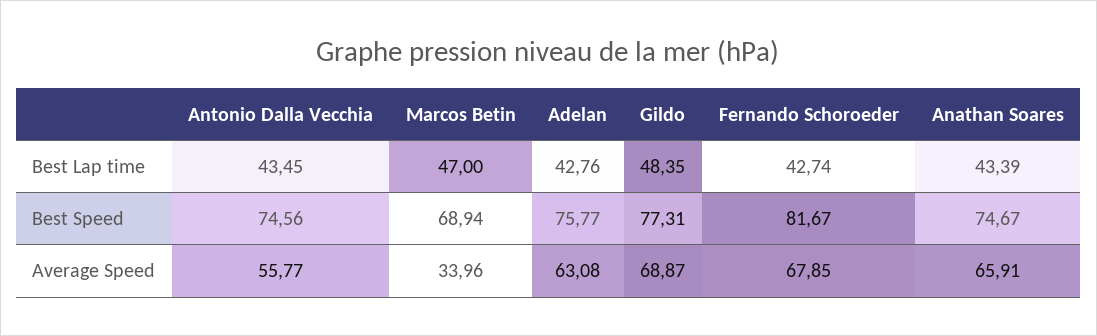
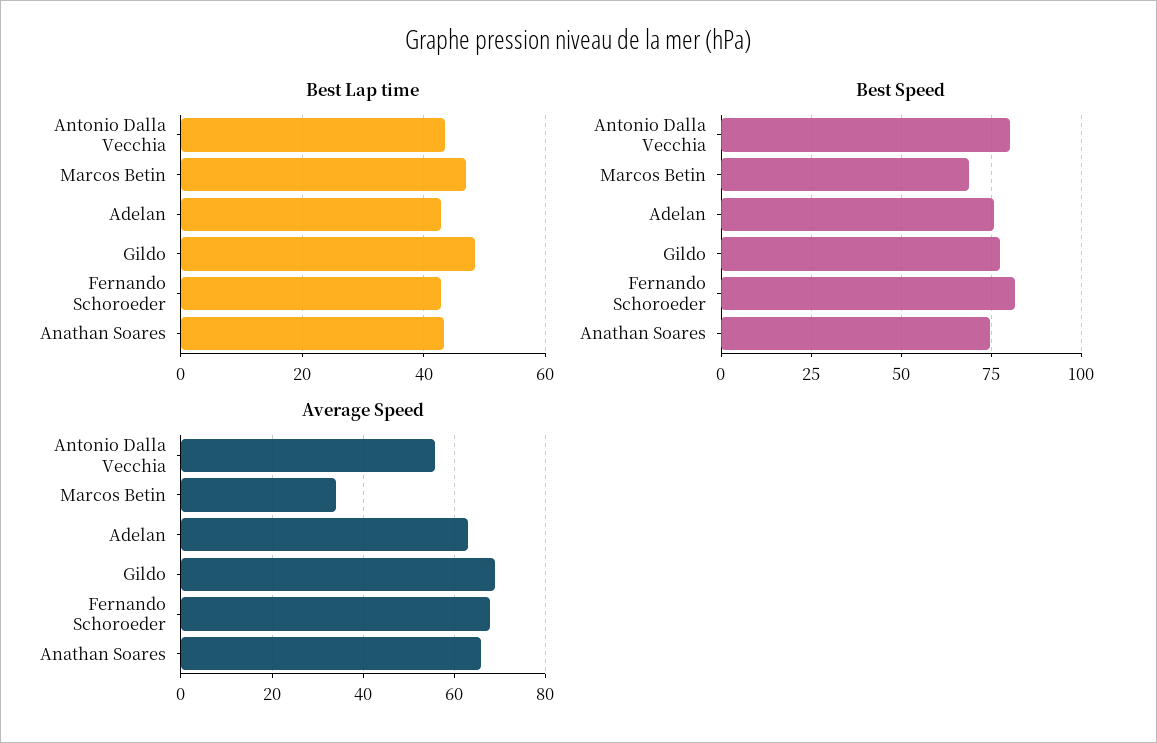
Best Speed, Antonio Dalla Vecchia: 74.56 -> 80

